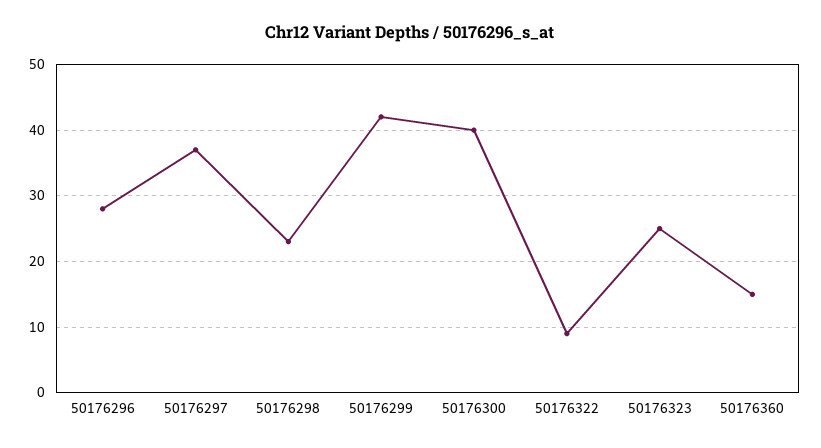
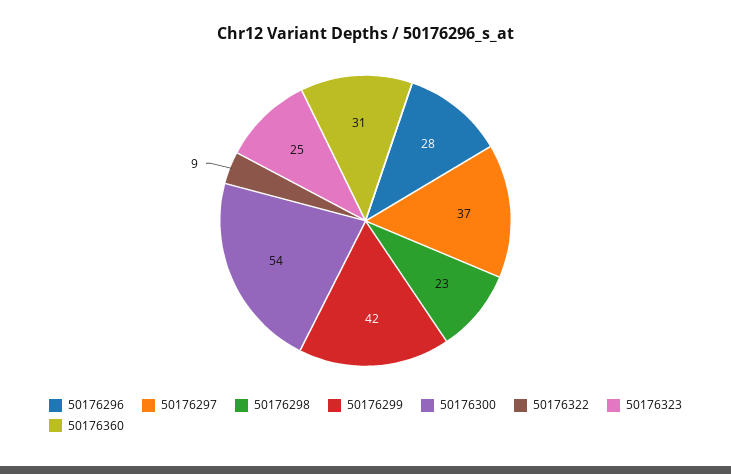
50176300: 40 -> 54
50176360: 15 -> 31

